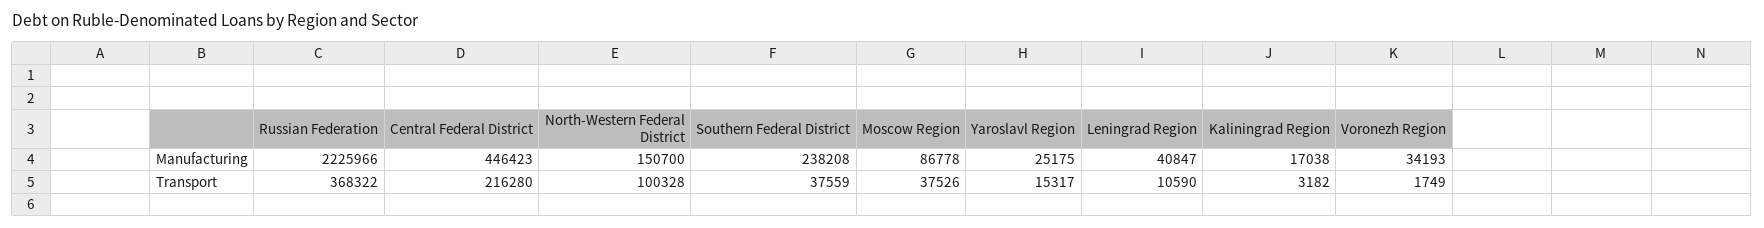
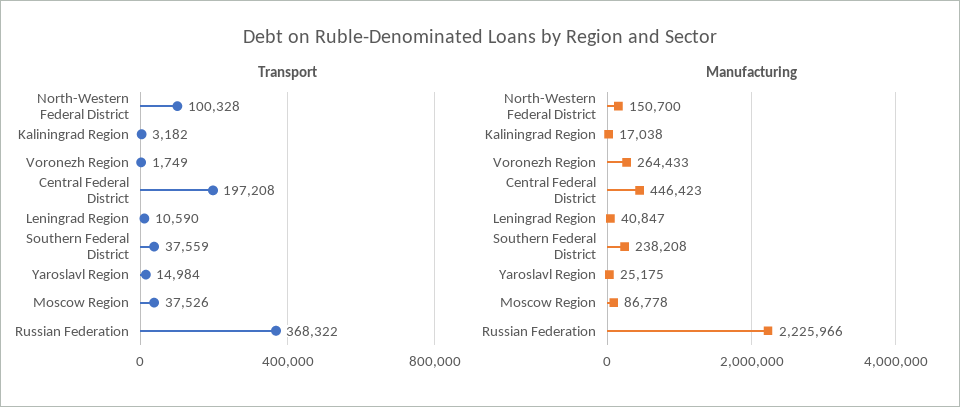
Manufacturing, Voronezh Region: 34193 -> 264433
Transport, Central Federal District: 216280 -> 197208
Transport, Yaroslavl Region: 15317 -> 14984

